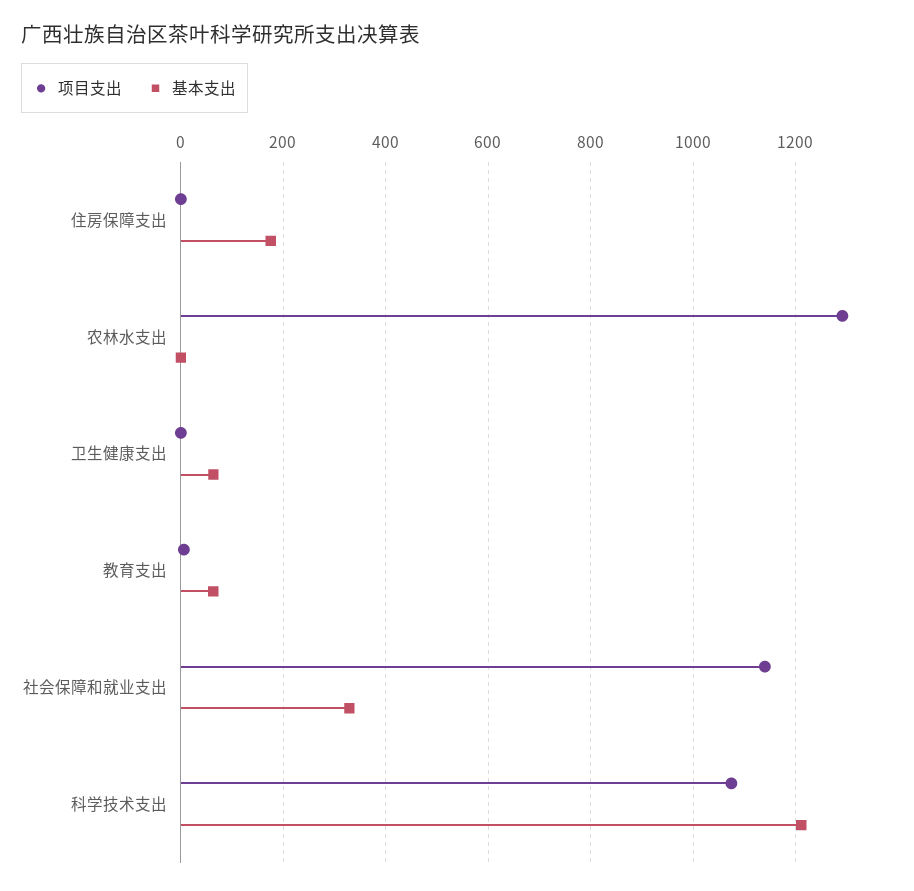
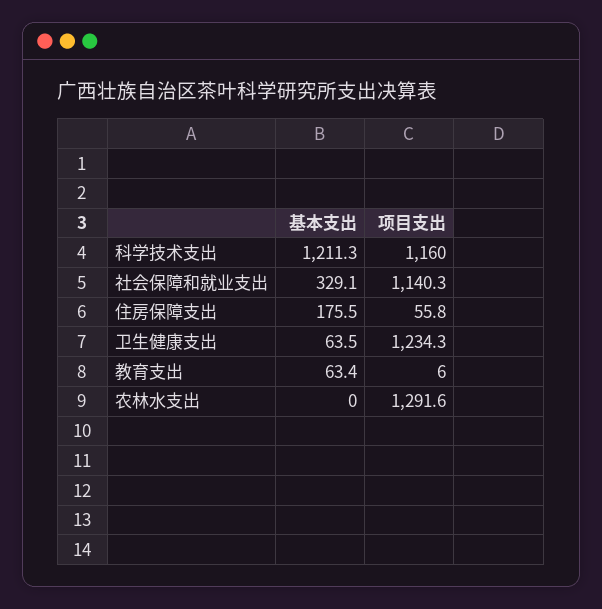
项目支出, 住房保障支出: 0 -> 55.8
项目支出, 卫生健康支出: 0 -> 1234.3
项目支出, 科学技术支出: 1080 -> 1160

